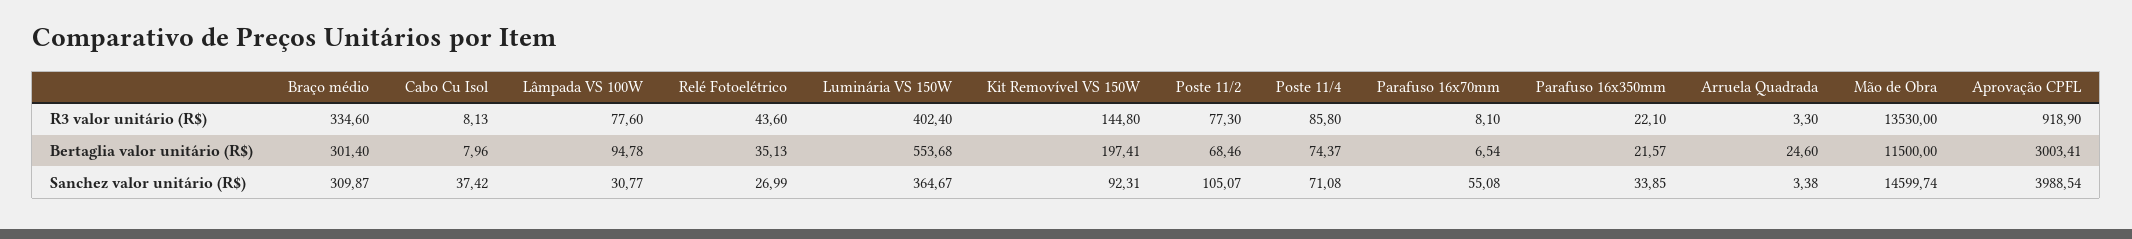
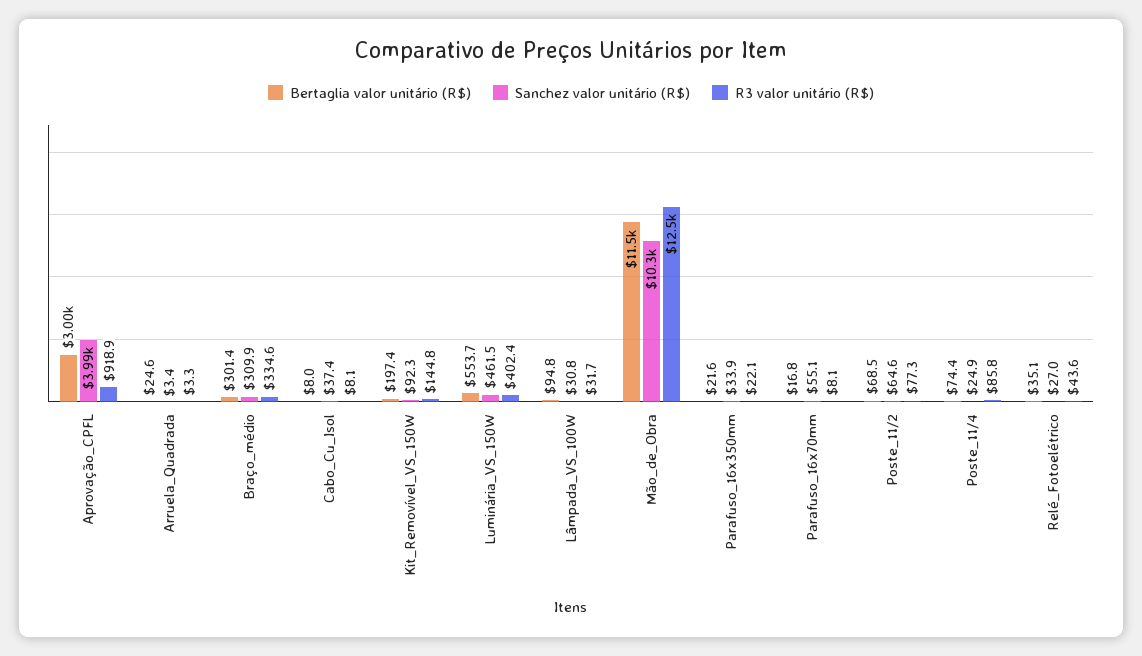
R3 valor unitário (R$), Lâmpada VS 100W: 77.6 -> 31.7
R3 valor unitário (R$), Mão de Obra: 13530 -> 12500
Bertaglia valor unitário (R$), Parafuso 16x70mm: 6.54 -> 16.8
Sanchez valor unitário (R$), Luminária VS 150W: 364.67 -> 461.5
Sanchez valor unitário (R$), Poste 11/2: 105.07 -> 64.6
Sanchez valor unitário (R$), Poste 11/4: 71.08 -> 24.9
Sanchez valor unitário (R$), Mão de Obra: 14599.74 -> 10300

